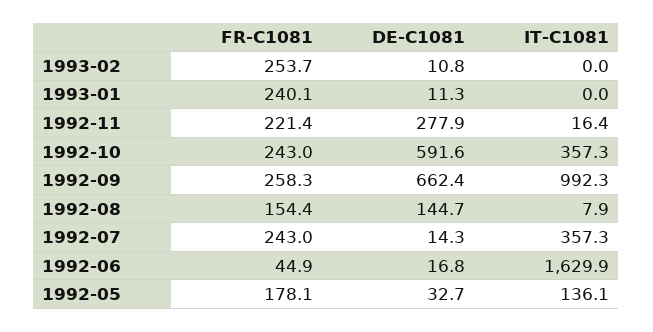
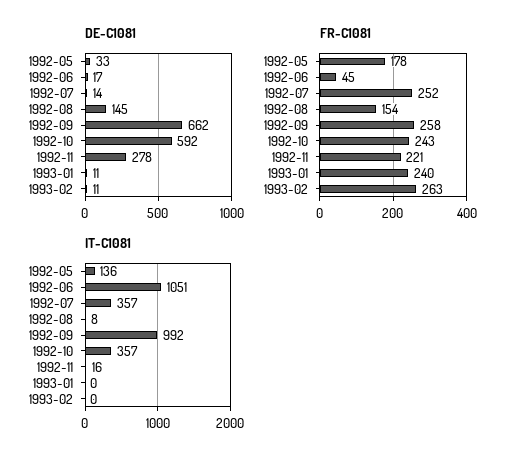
FR-C1081, 1993-02: 253.7 -> 263
FR-C1081, 1992-07: 243 -> 252
IT-C1081, 1992-06: 1629.9 -> 1051

